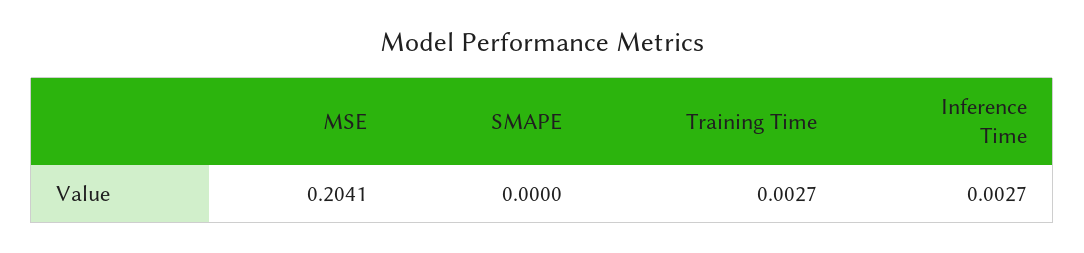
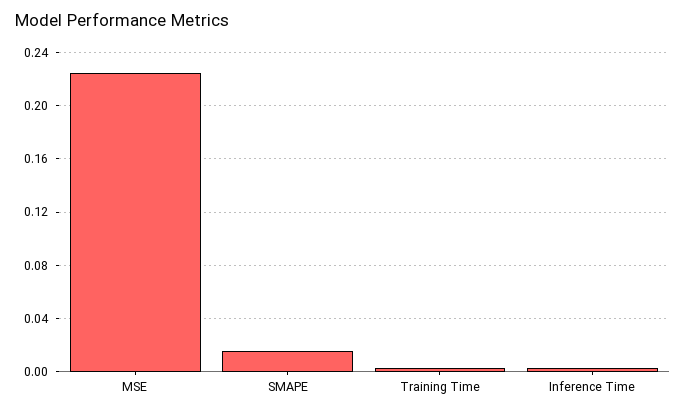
MSE: 0.2041 -> 0.225
SMAPE: 0 -> 0.015

